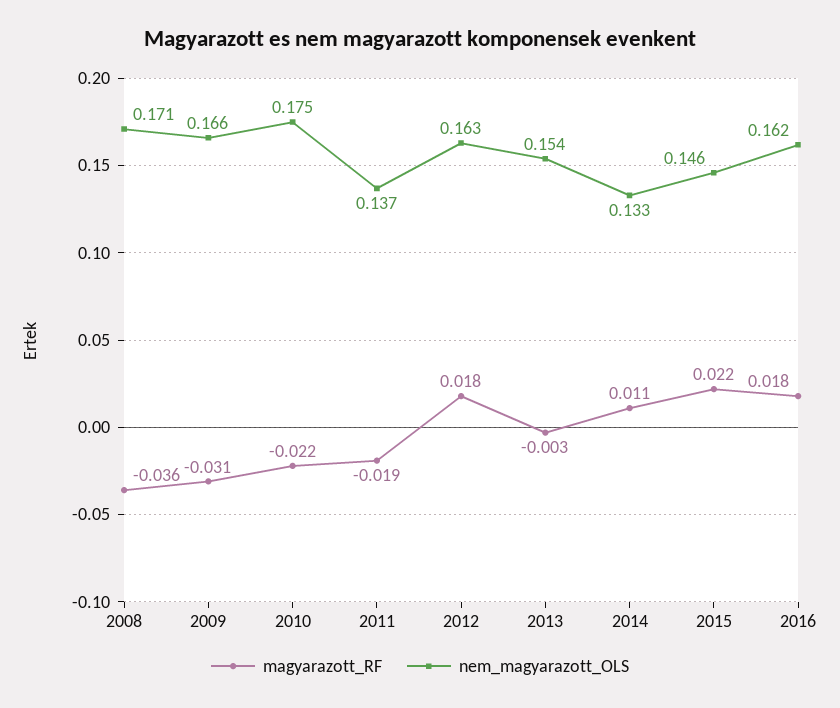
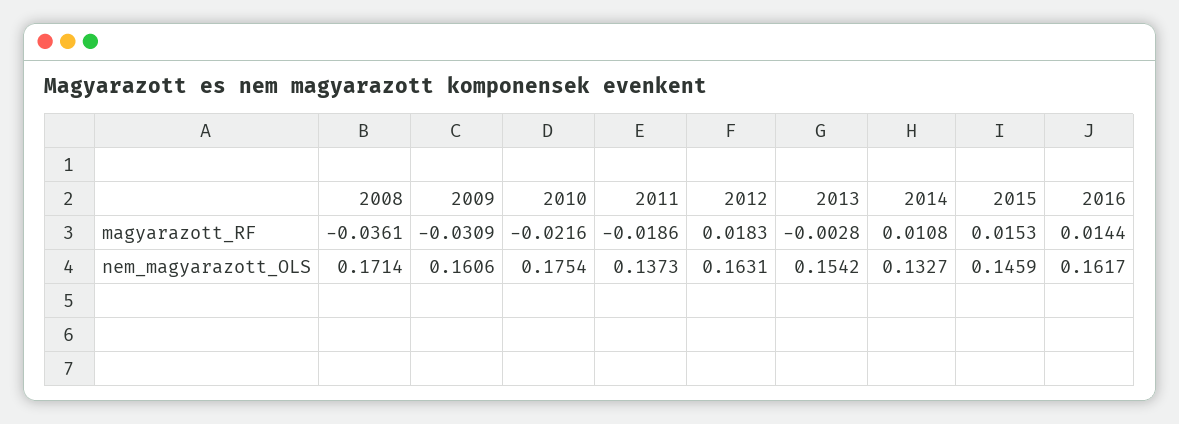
nem_magyarazott_OLS, 2009: 0.166 -> 0.1606
magyarazott_RF, 2015: 0.022 -> 0.0153
magyarazott_RF, 2016: 0.018 -> 0.0144

